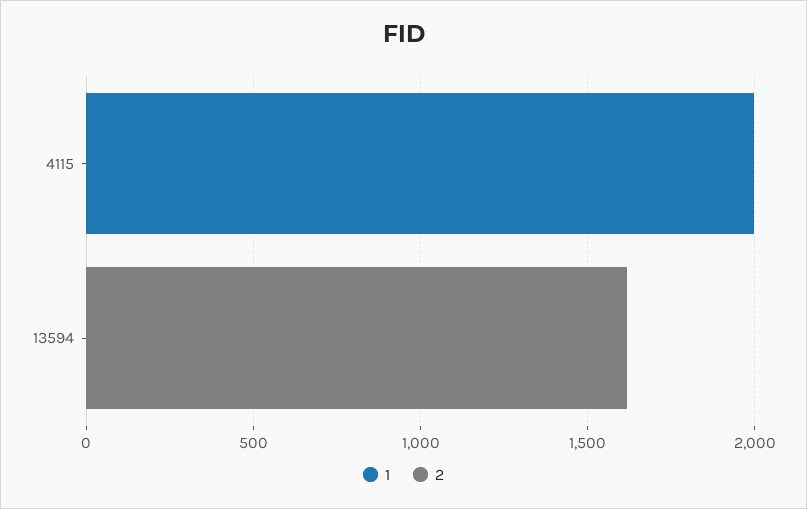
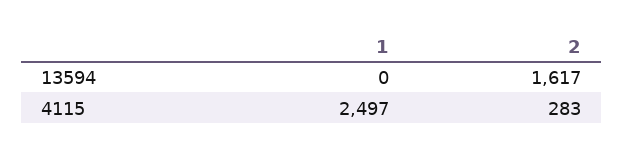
1, 4115: 2000 -> 2497
2, 4115: 0 -> 283

